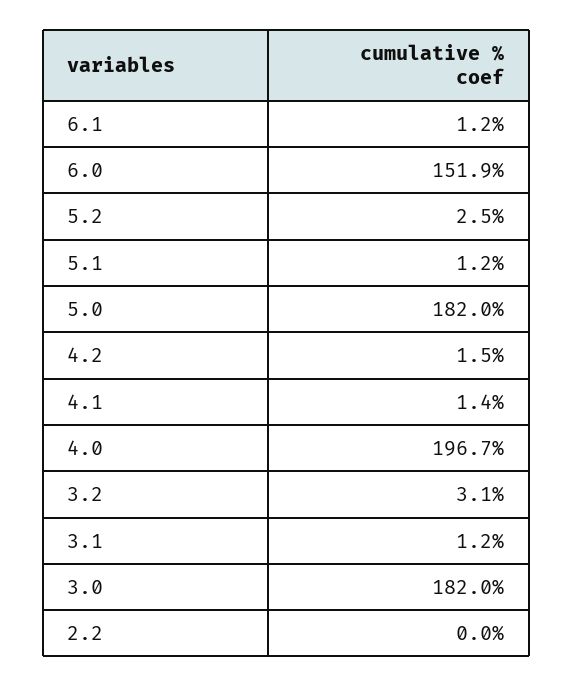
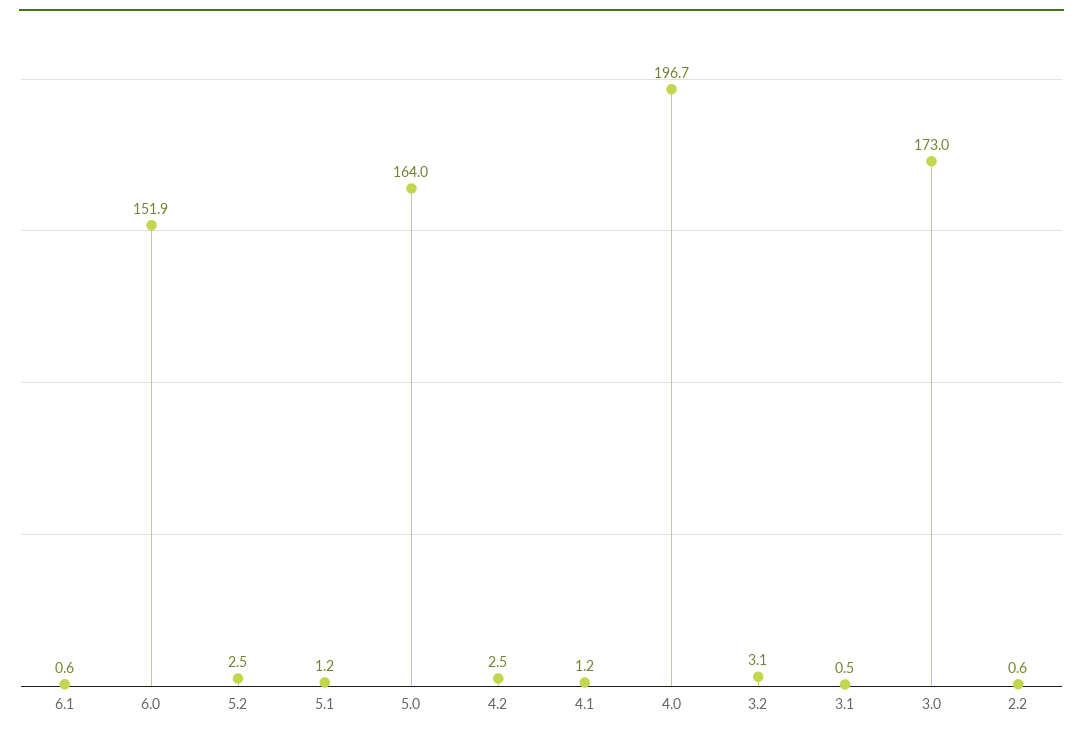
6.1: 1.2 -> 0.6
5.0: 182 -> 164
4.2: 1.5 -> 2.5
4.1: 1.4 -> 1.2
3.1: 1.2 -> 0.5
3.0: 182 -> 173
2.2: 0 -> 0.6

